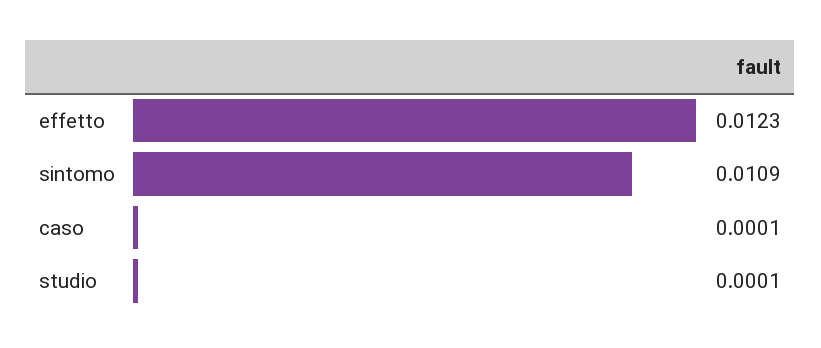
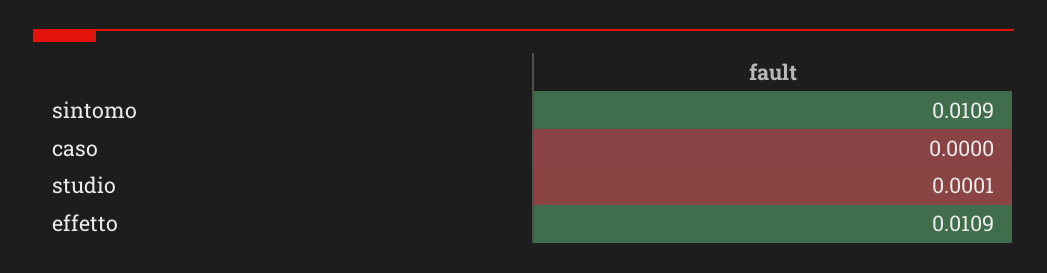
effetto: 0.0123 -> 0.0109
caso: 0.0001 -> 0

